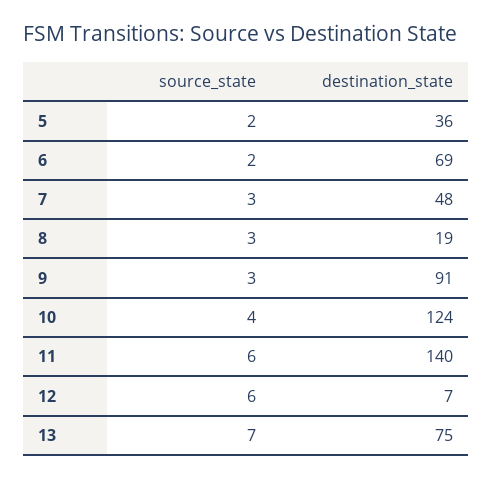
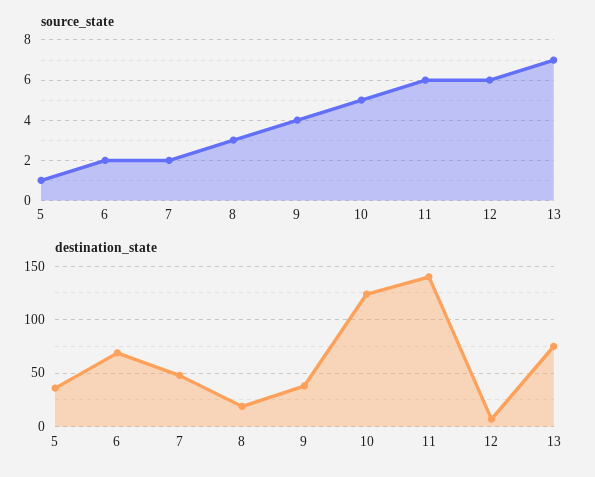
source_state, 5: 2 -> 1
source_state, 7: 3 -> 2
source_state, 9: 3 -> 4
destination_state, 9: 91 -> 40
source_state, 10: 4 -> 5

